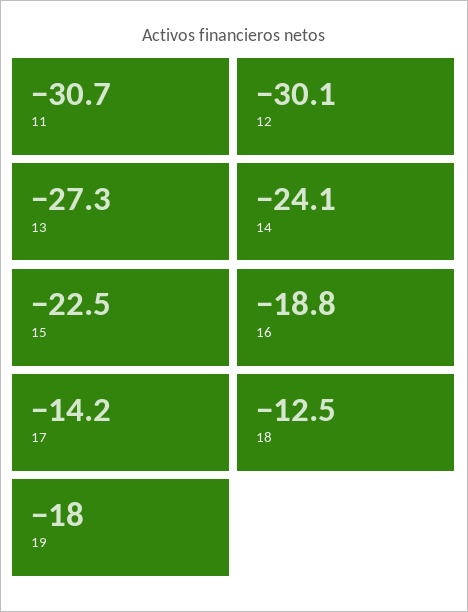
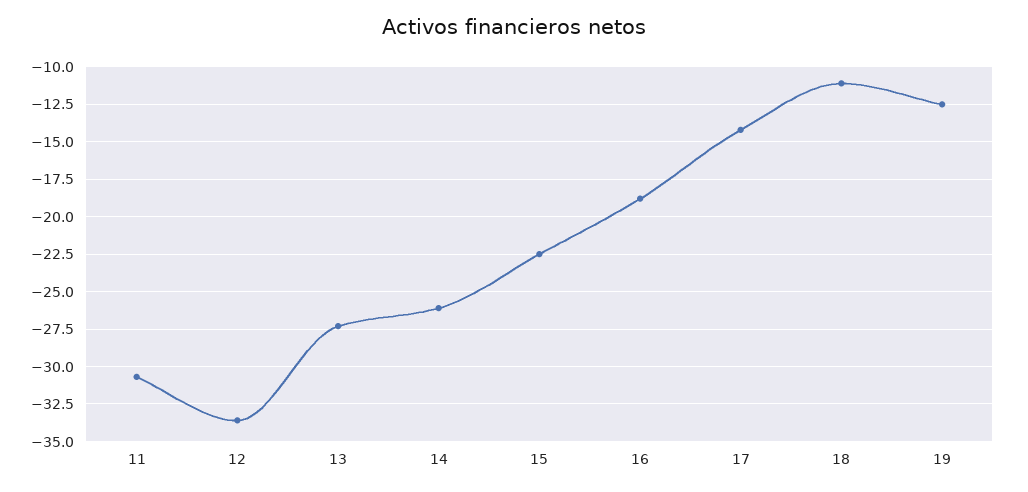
12: -30.1 -> -33.5
14: -24.1 -> -26
18: -12.5 -> -11
19: -18 -> -12.5

